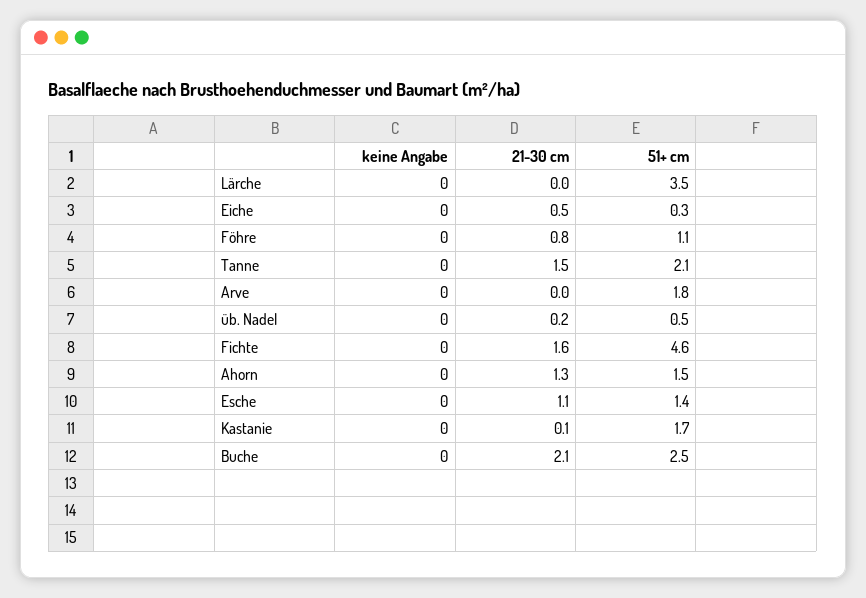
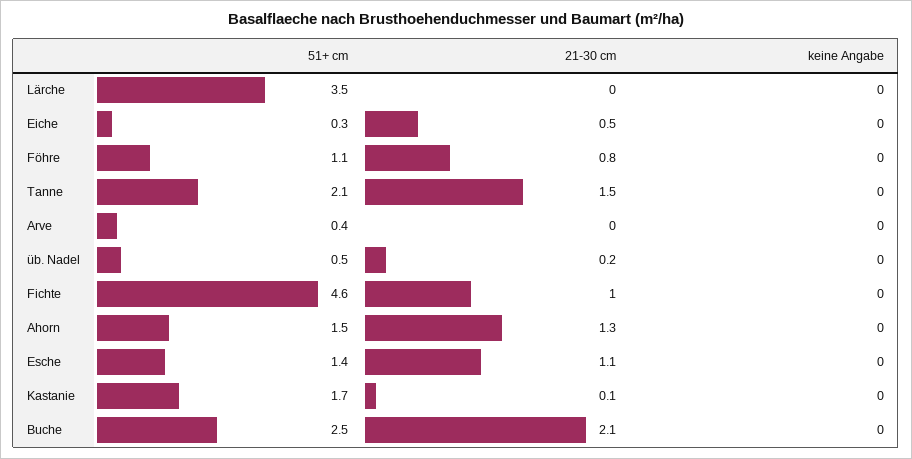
51+ cm, Arve: 1.8 -> 0.4
21-30 cm, Fichte: 1.6 -> 1

